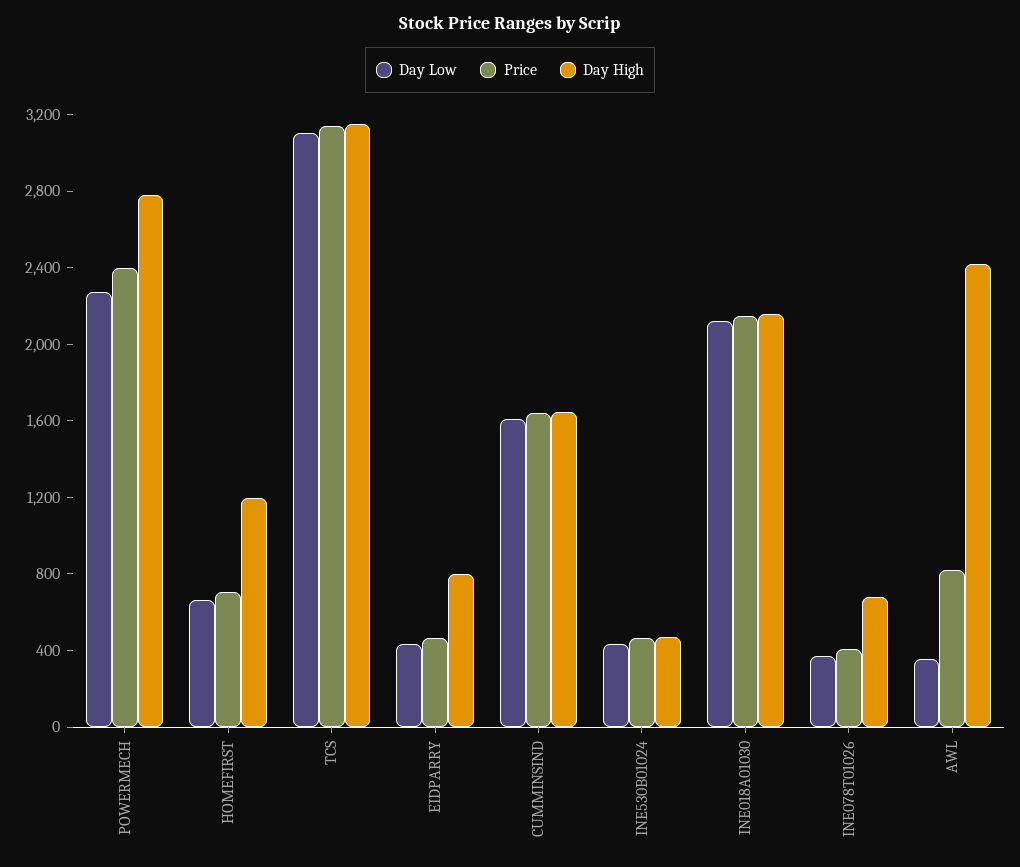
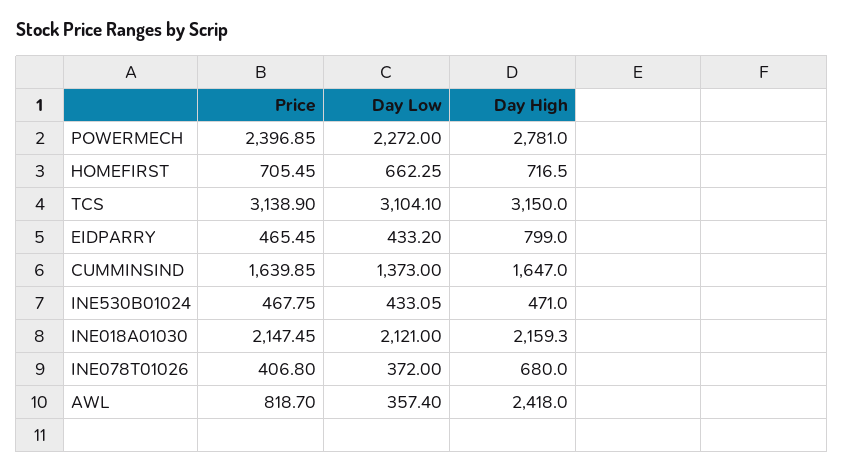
Day High, HOMEFIRST: 1200 -> 716.5
Day Low, CUMMINSIND: 1600 -> 1373

